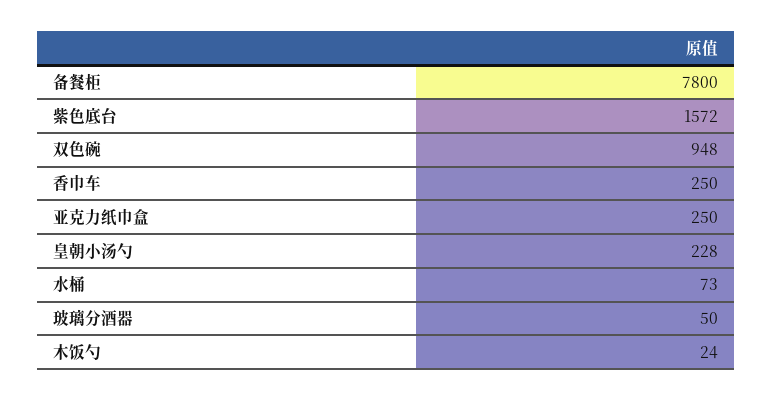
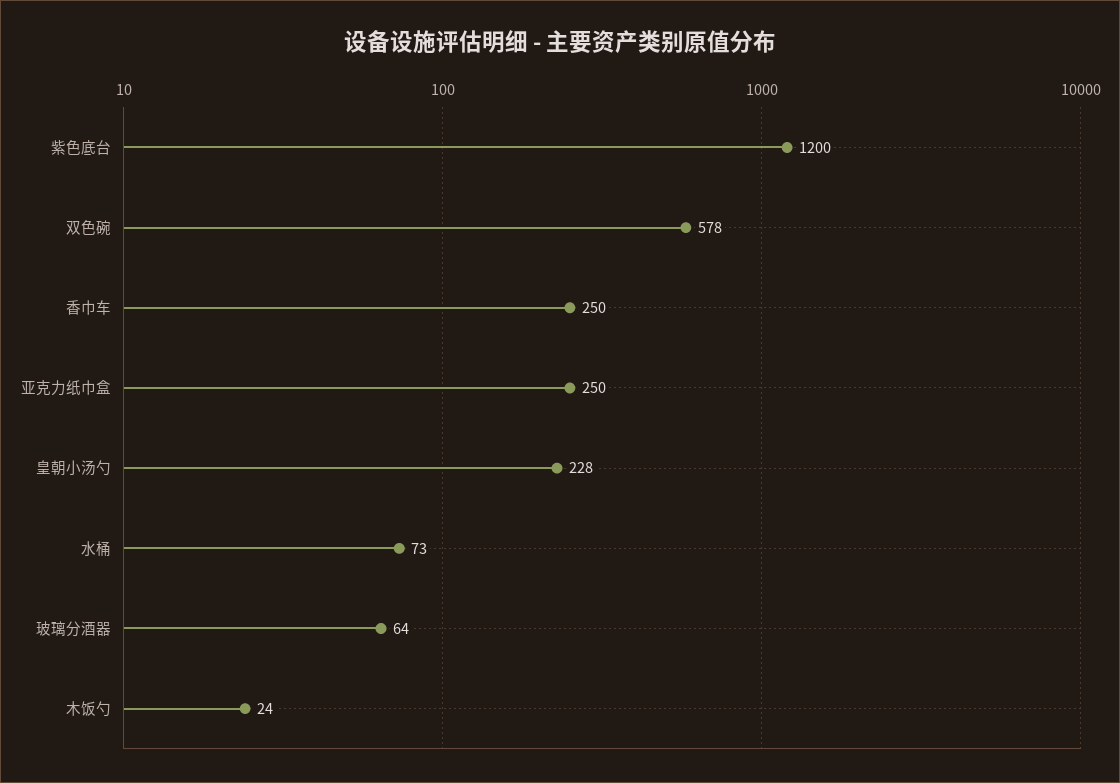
备餐柜: 7800 -> none
紫色底台: 1572 -> 1200
双色碗: 948 -> 578
玻璃分酒器: 50 -> 64

